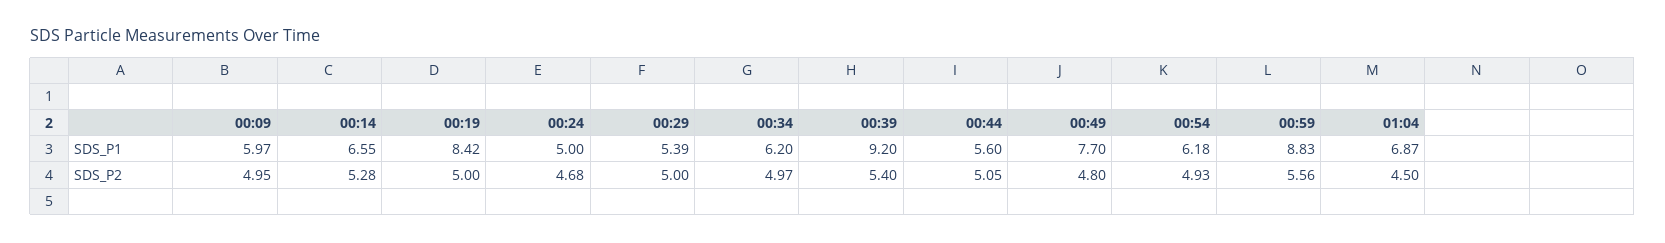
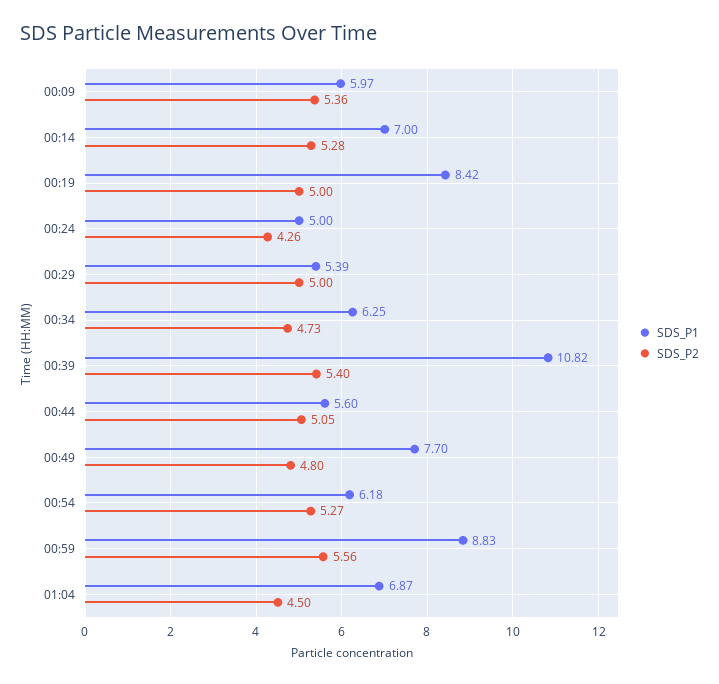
SDS_P1, 00:14: 6.55 -> 7
SDS_P1, 00:34: 6.2 -> 6.25
SDS_P1, 00:39: 9.2 -> 10.82
SDS_P2, 00:09: 4.95 -> 5.36
SDS_P2, 00:24: 4.68 -> 4.26
SDS_P2, 00:34: 4.97 -> 4.73
SDS_P2, 00:54: 4.93 -> 5.27

